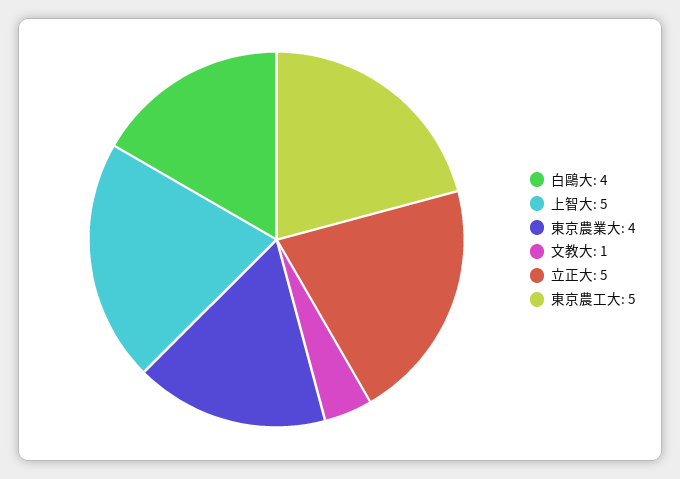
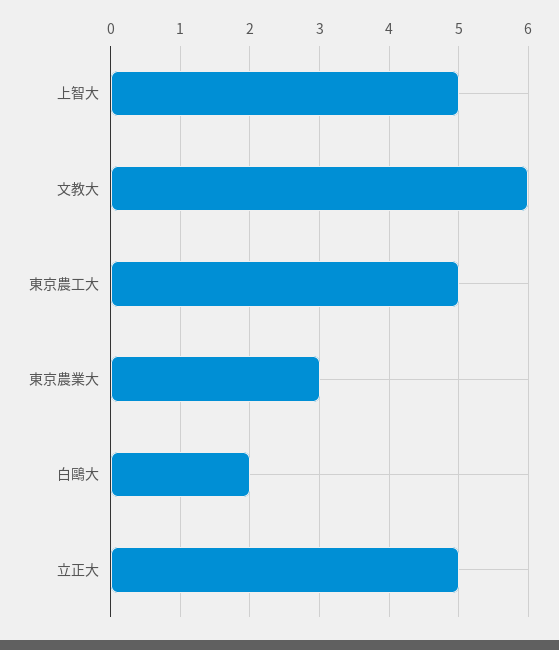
白鷗大: 4 -> 2
東京農業大: 4 -> 3
文教大: 1 -> 6

